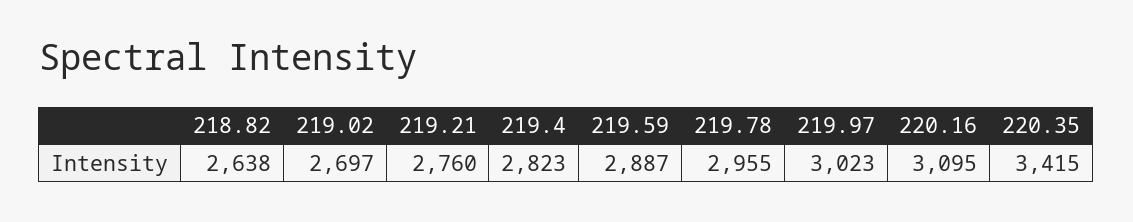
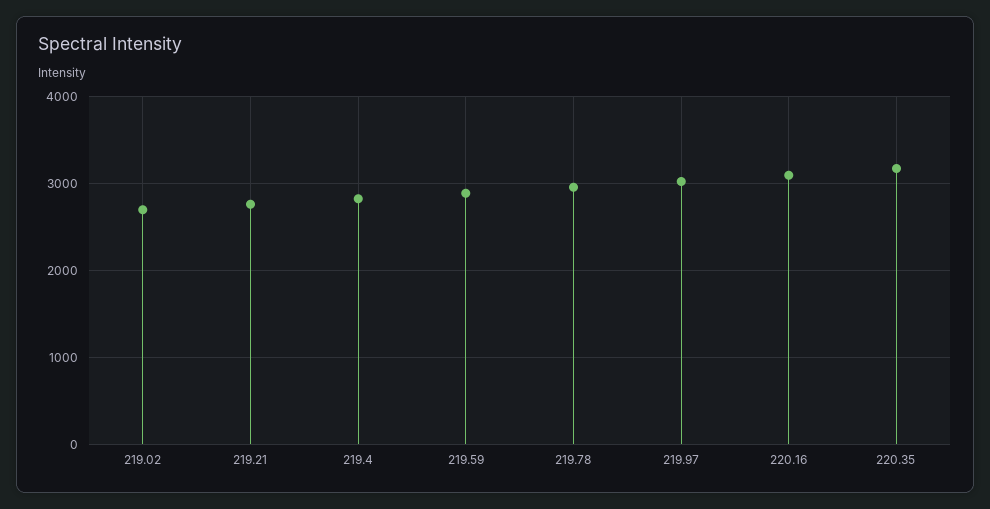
218.82: 2638 -> none
220.35: 3415 -> 3200

